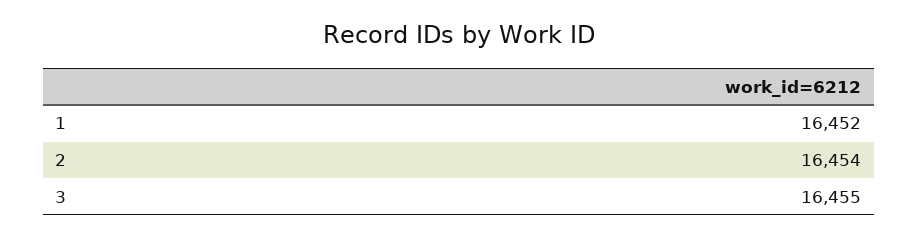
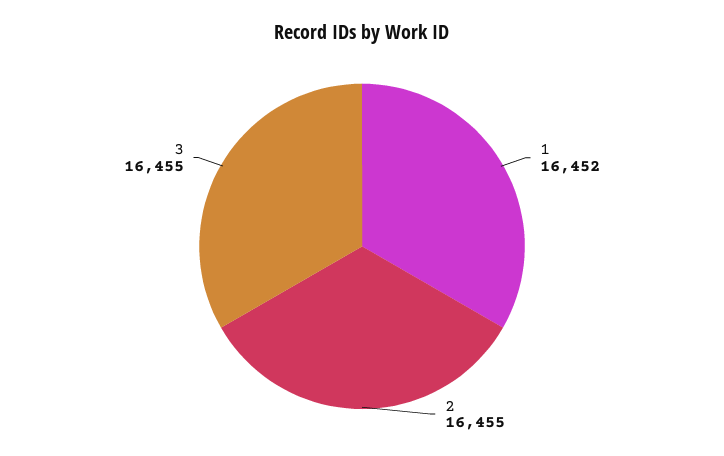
2: 16454 -> 16455

